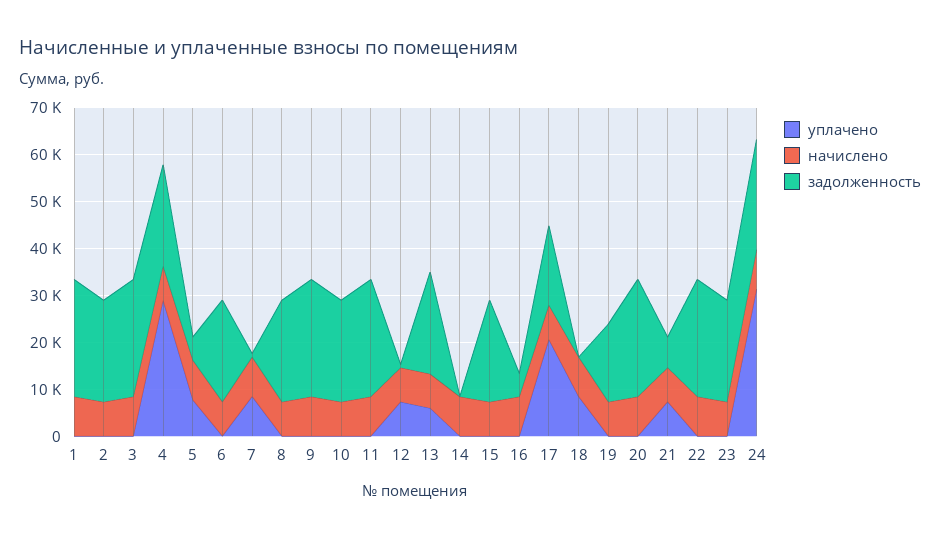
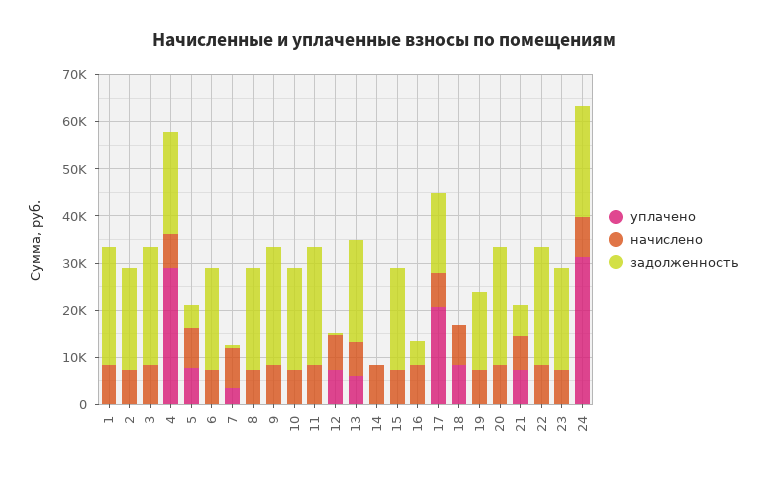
уплачено, 7: 8000 -> 4000

